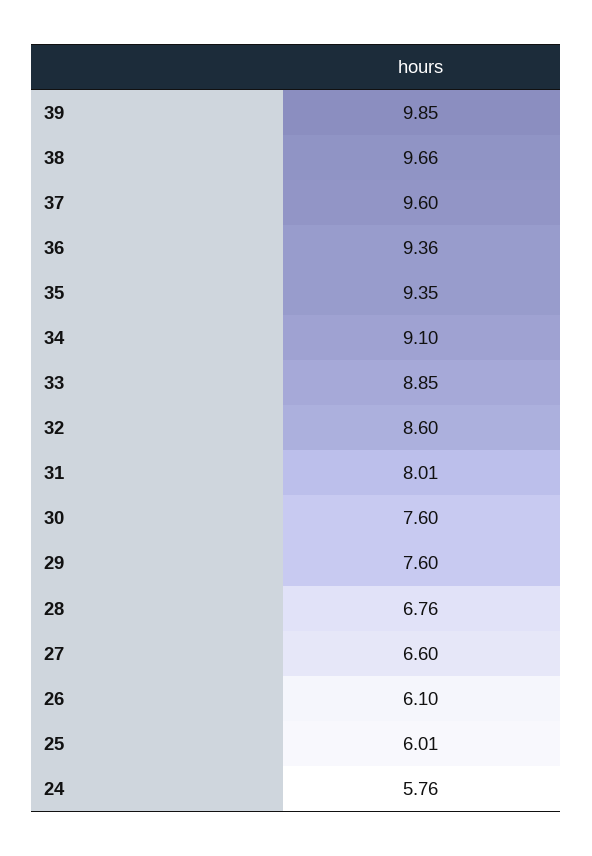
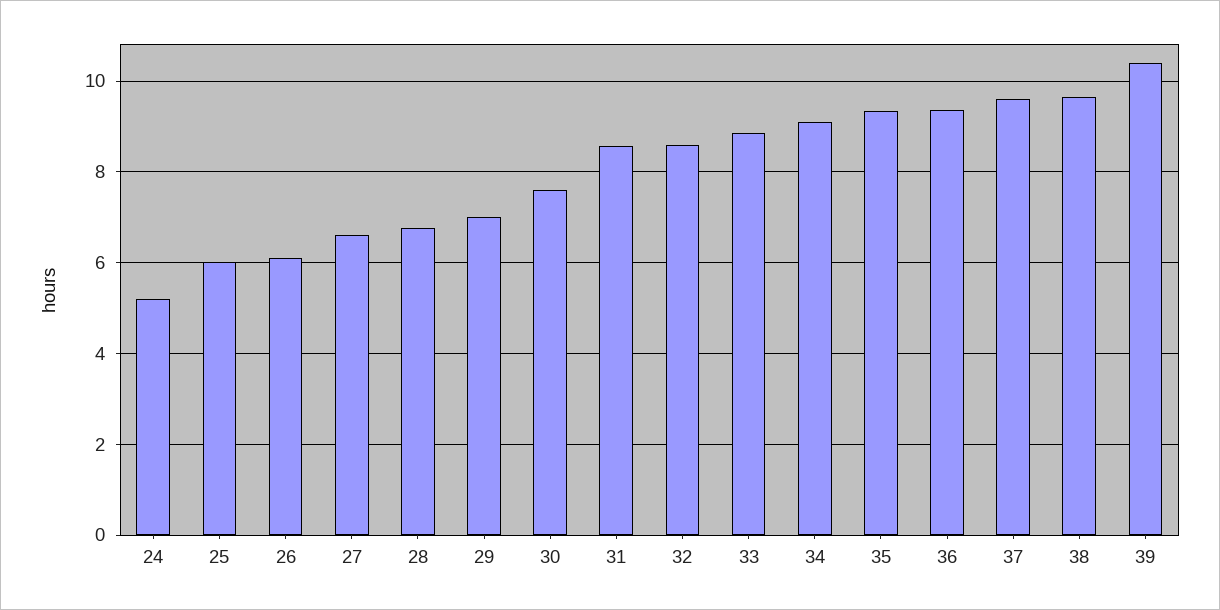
39: 9.85 -> 10.4
31: 8.01 -> 8.6
29: 7.6 -> 7
24: 5.76 -> 5.2

